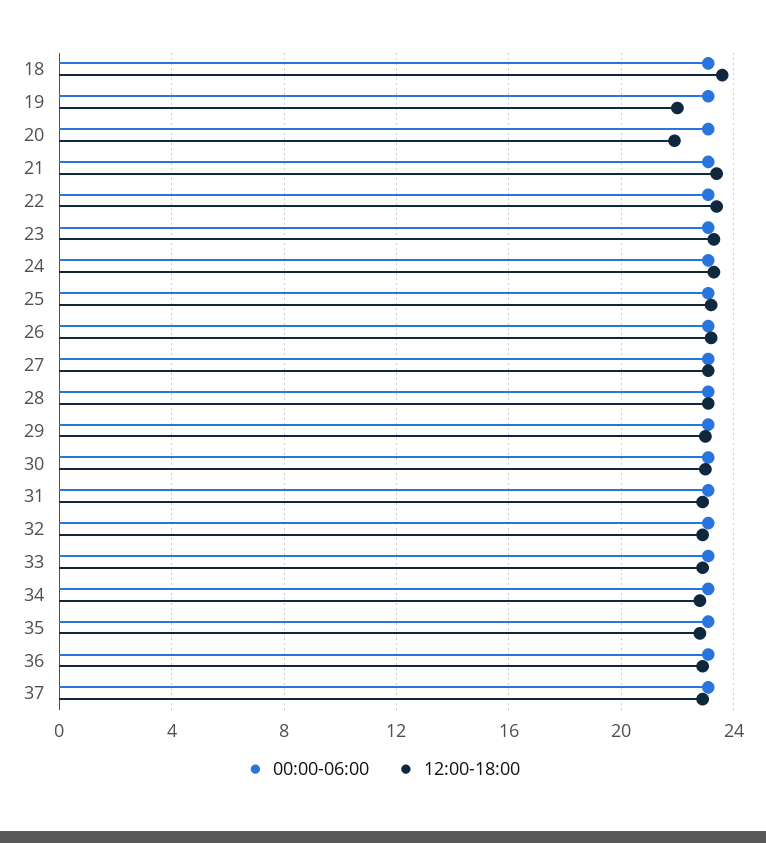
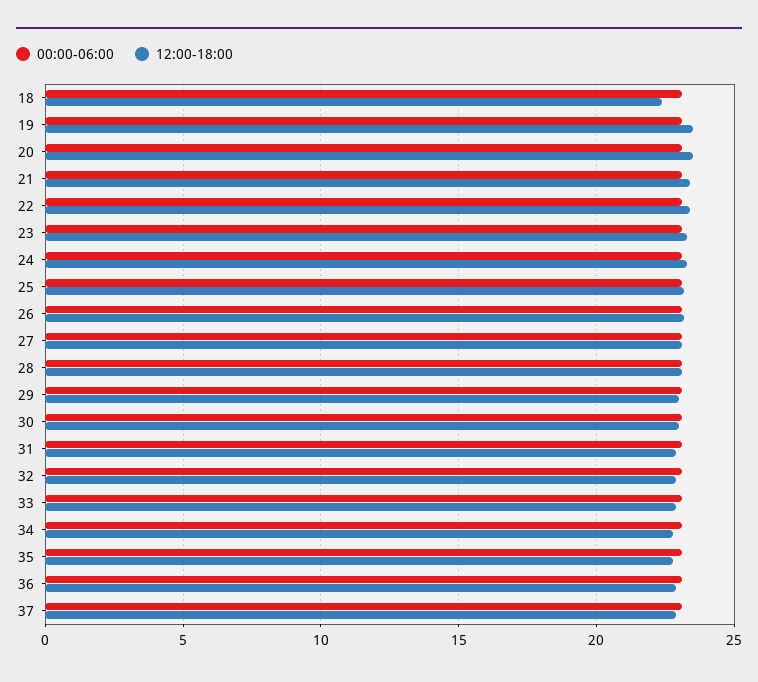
12:00-18:00, 18: 23.5 -> 22.5
12:00-18:00, 19: 22 -> 23.5
12:00-18:00, 20: 22 -> 23.5

